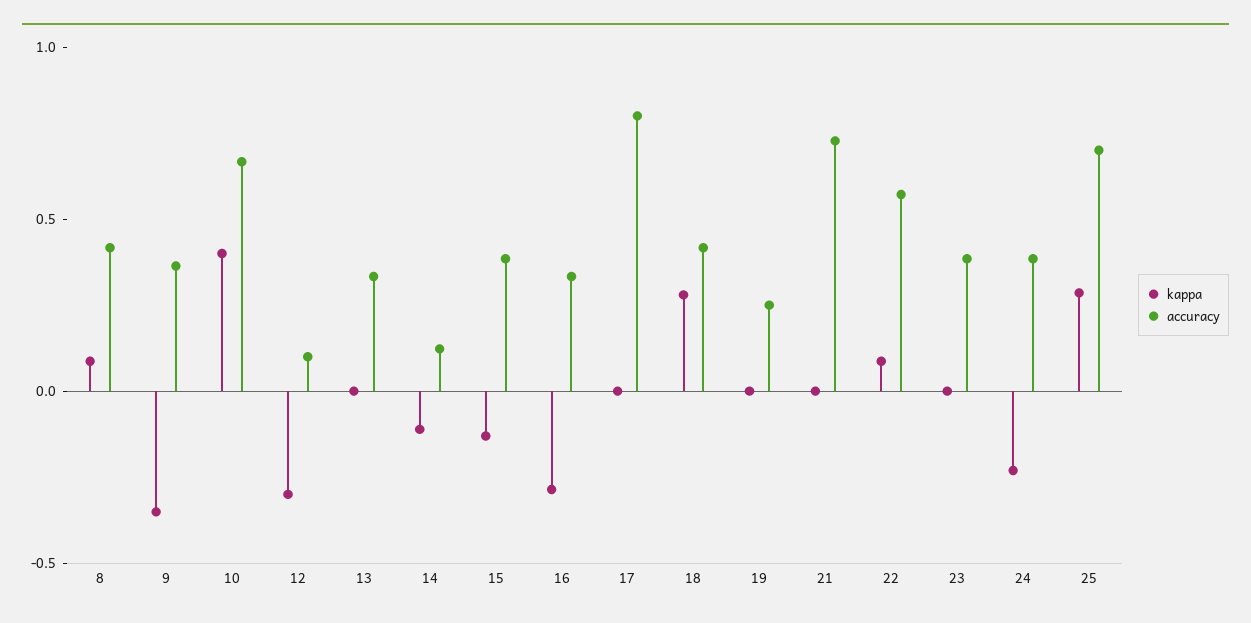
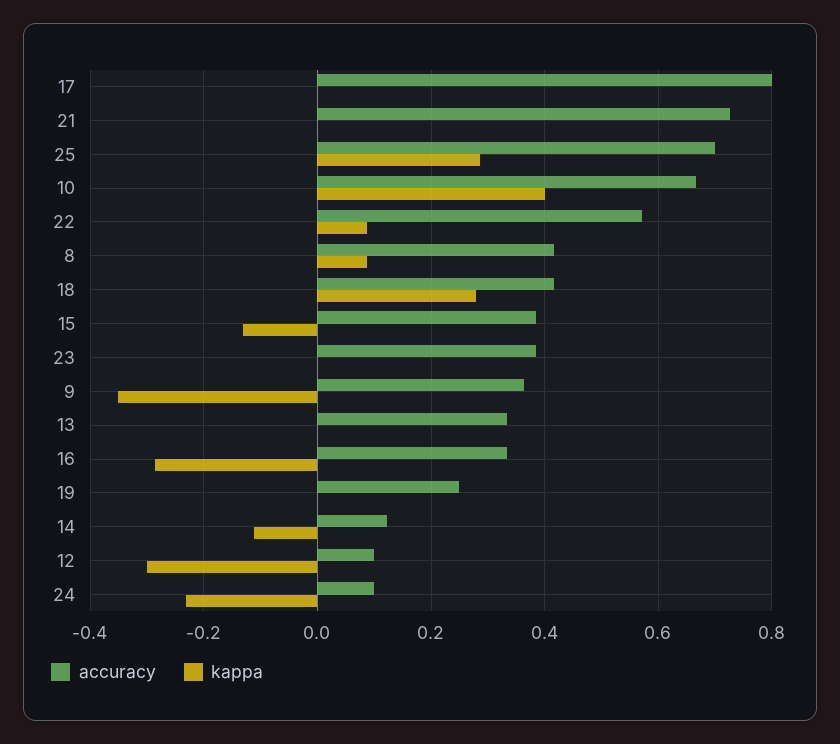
accuracy, 24: 0.4 -> 0.1

